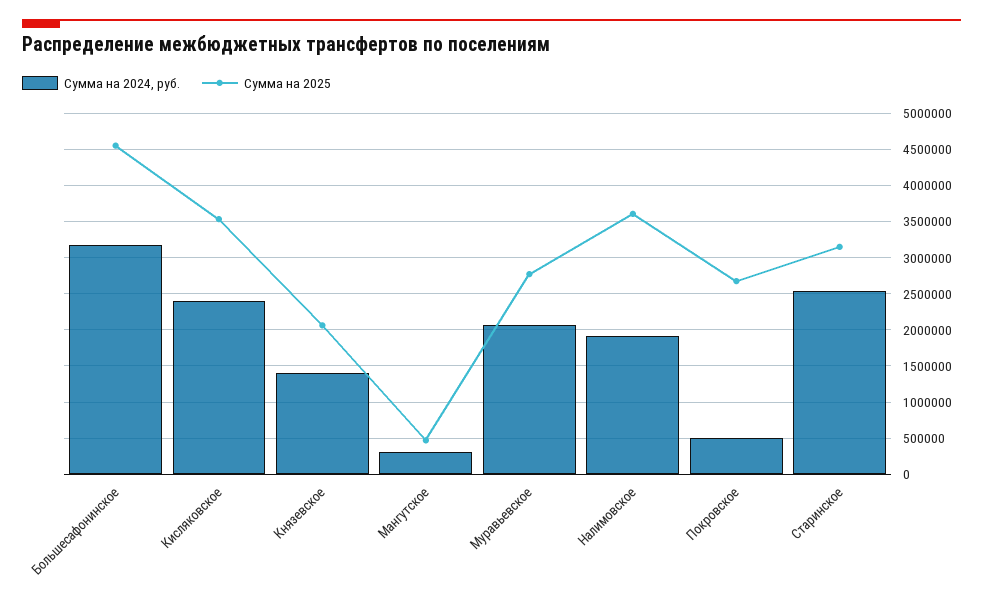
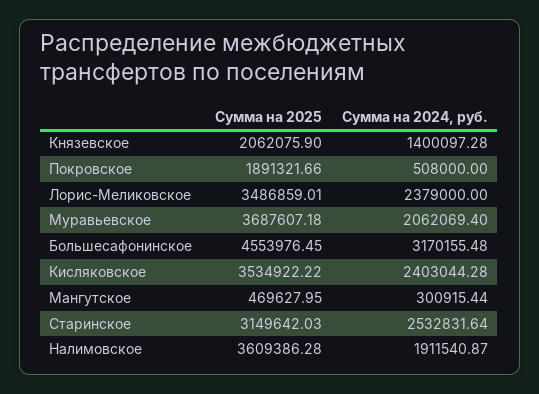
Сумма на 2025, Муравьевское: 2800000 -> 3687607.18
Сумма на 2025, Покровское: 2700000 -> 1891321.66
Сумма на 2025, Лорис-Меликовское: none -> 3486859.01
Сумма на 2024, руб., Лорис-Меликовское: none -> 2379000

